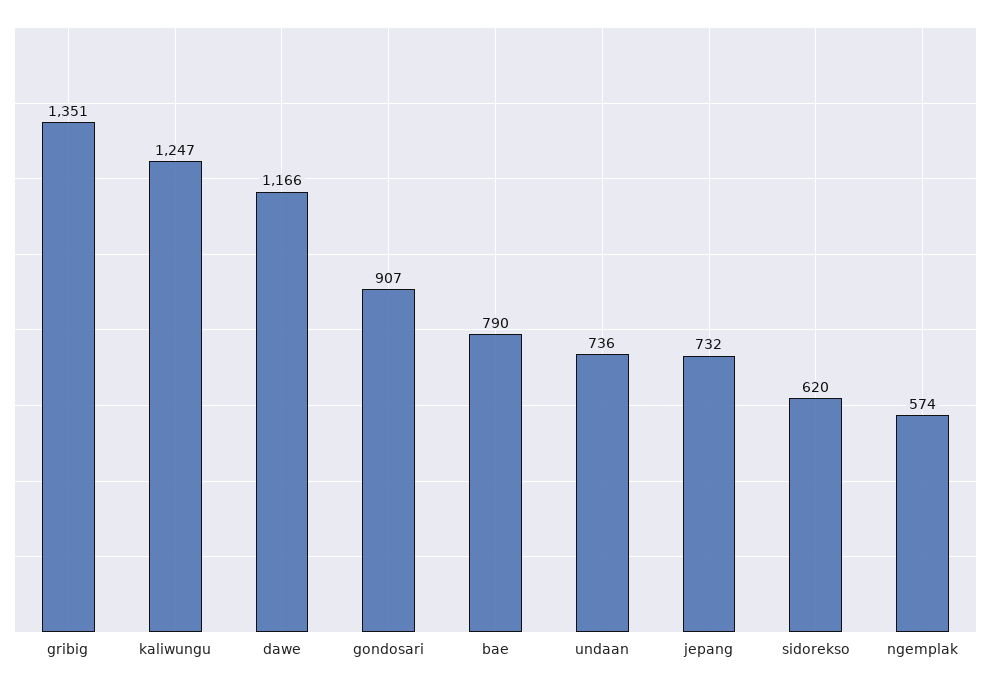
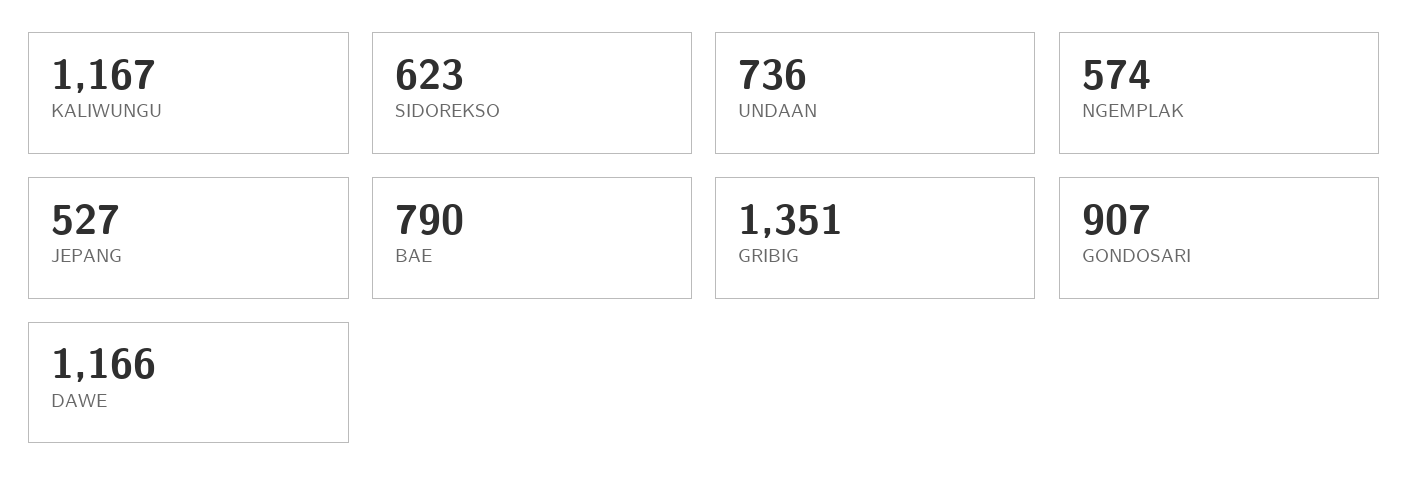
kaliwungu: 1247 -> 1167
jepang: 732 -> 527
sidorekso: 620 -> 623

